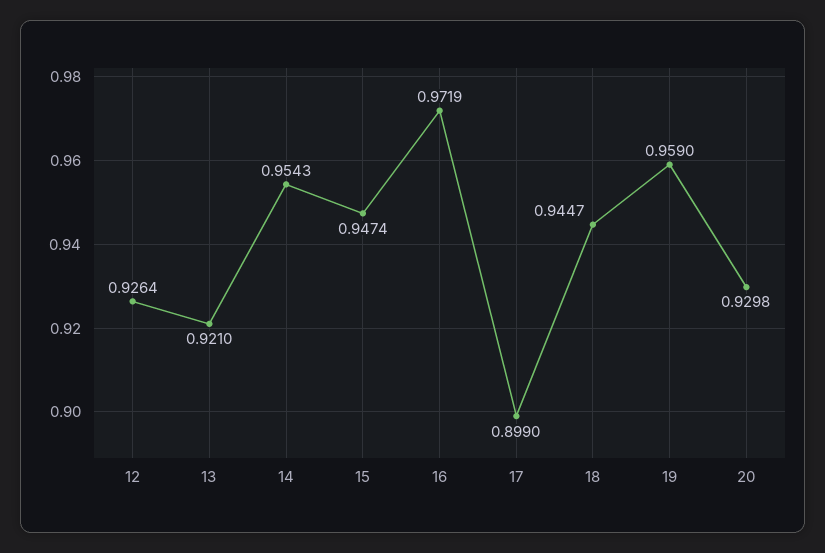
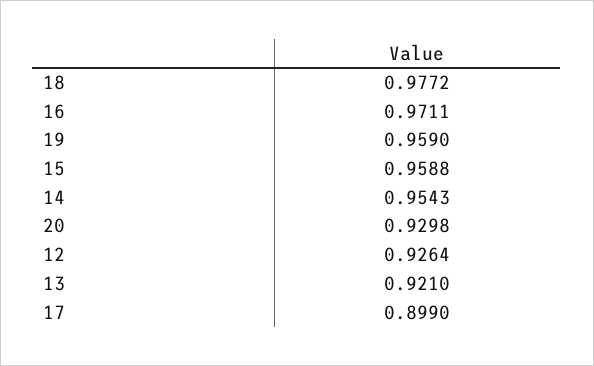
15: 0.9474 -> 0.9588
16: 0.9719 -> 0.9711
18: 0.9447 -> 0.9772

